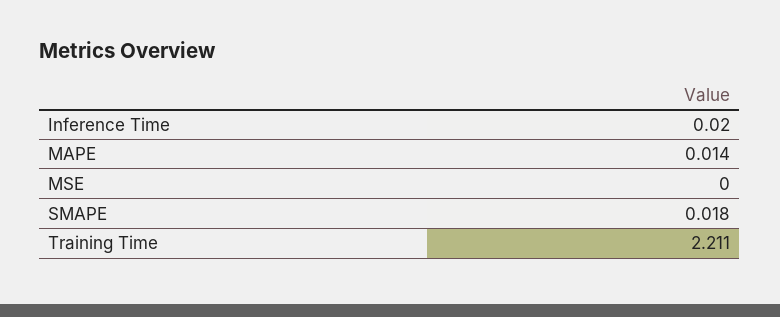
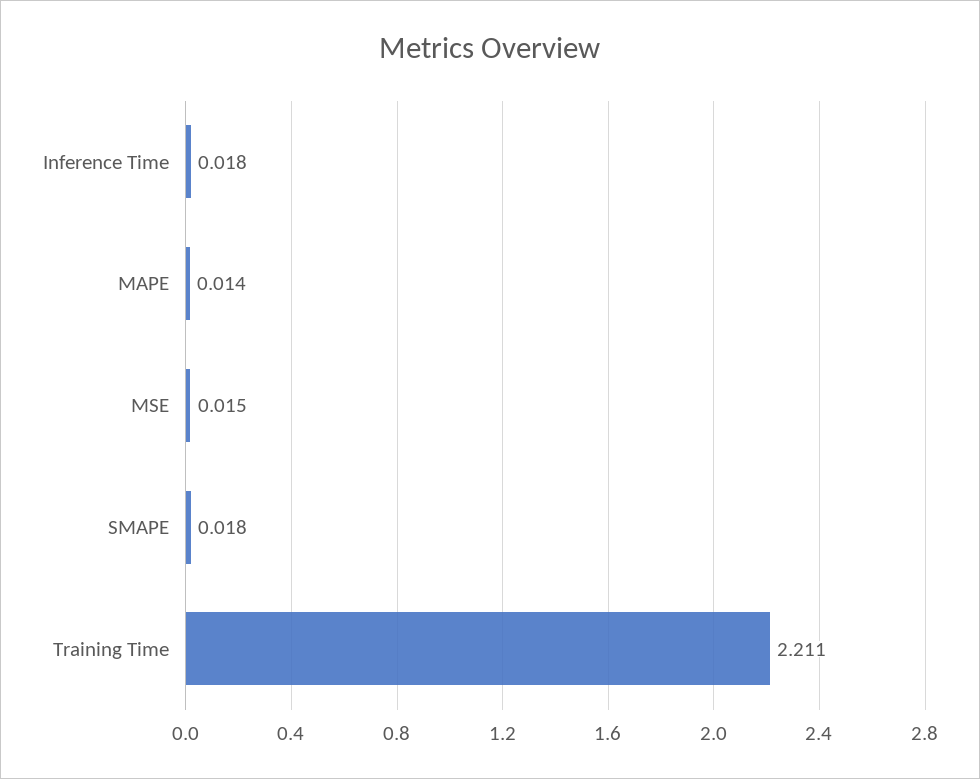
Inference Time: 0.02 -> 0.018
MSE: 0 -> 0.015

